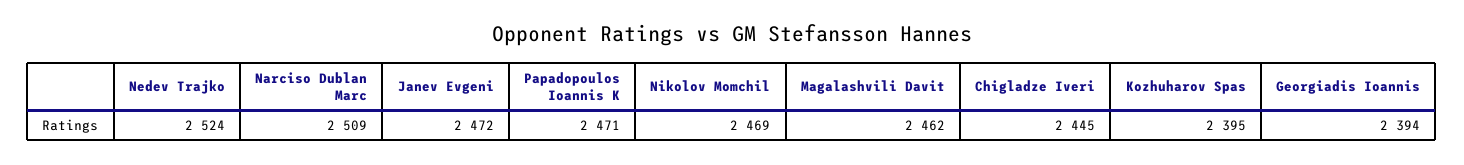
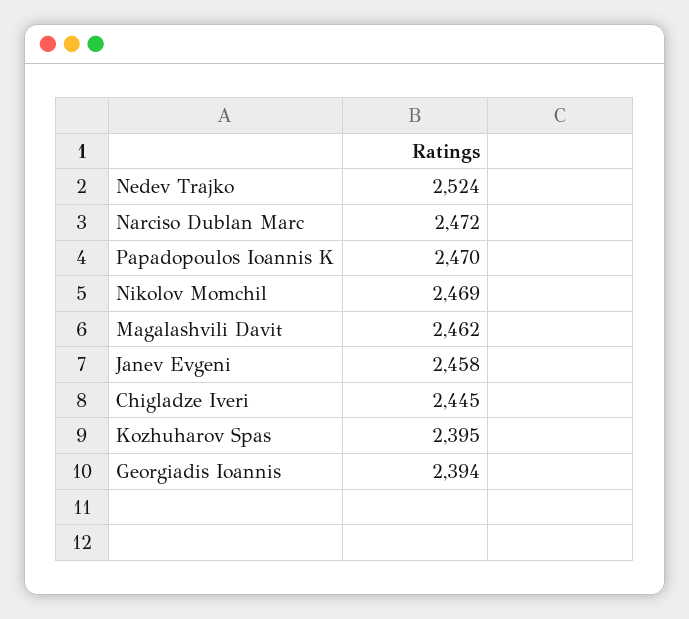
Narciso Dublan Marc: 2509 -> 2472
Janev Evgeni: 2472 -> 2458
Papadopoulos Ioannis K: 2471 -> 2470

